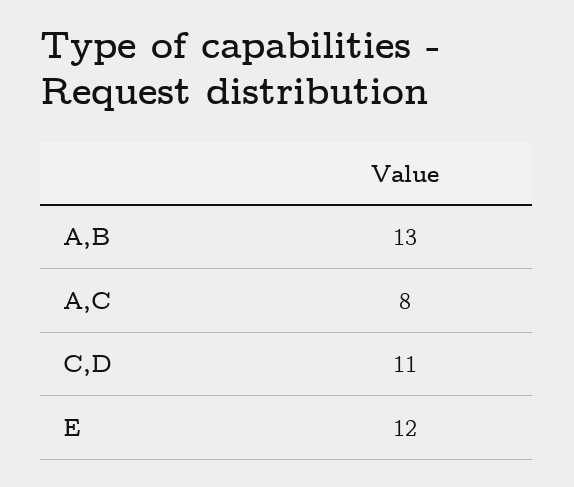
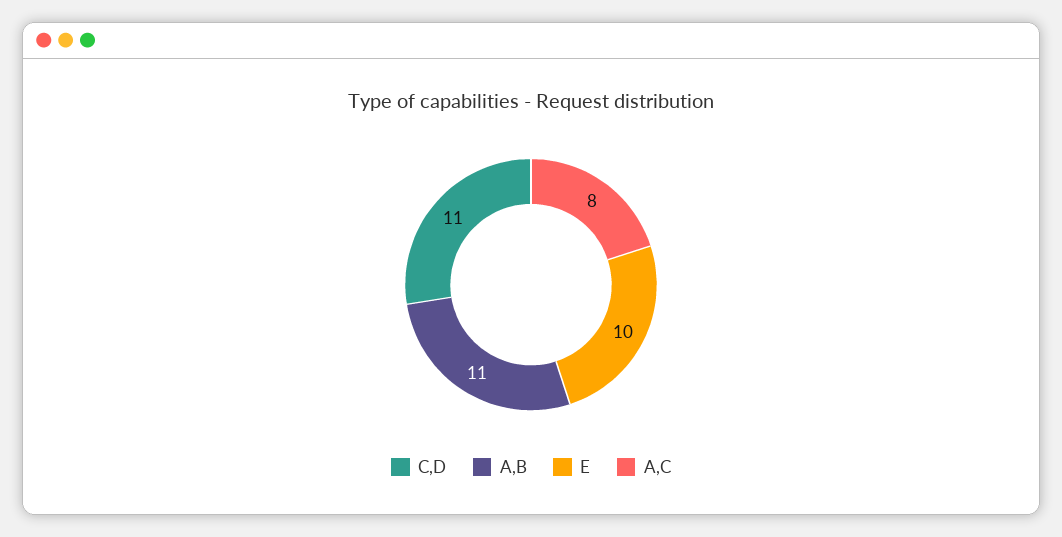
A,B: 13 -> 11
E: 12 -> 10

